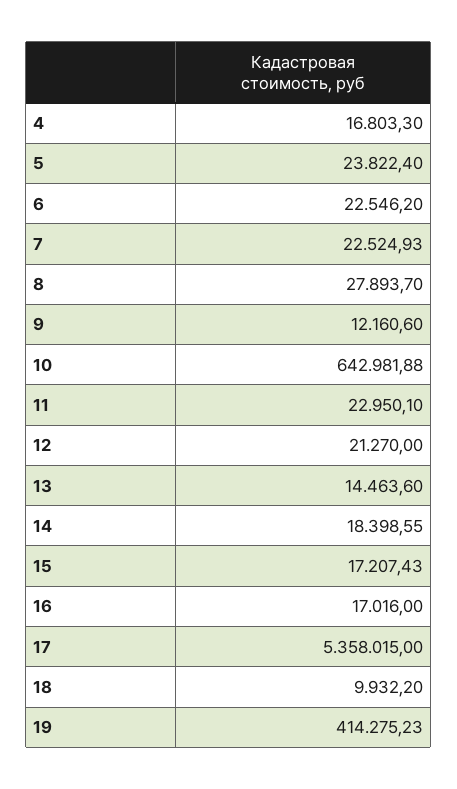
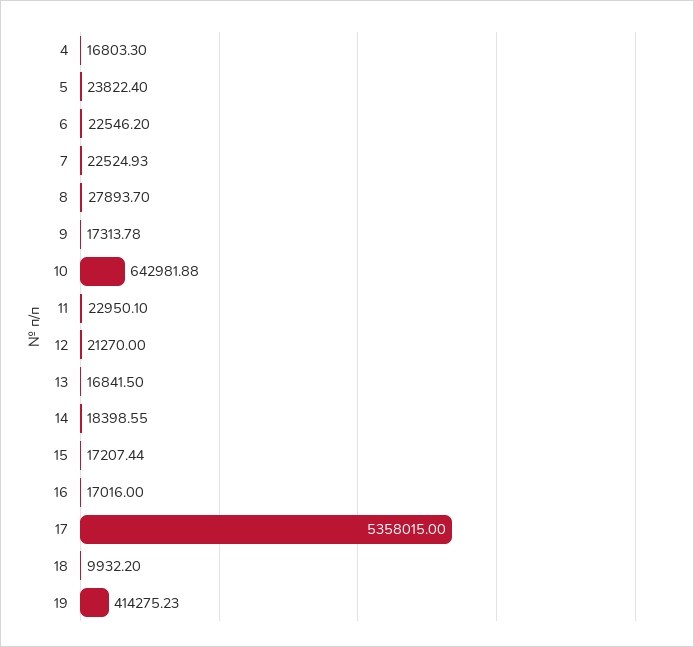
9: 12160.6 -> 17313.78
13: 14463.6 -> 16841.5
15: 17207.43 -> 17207.44

